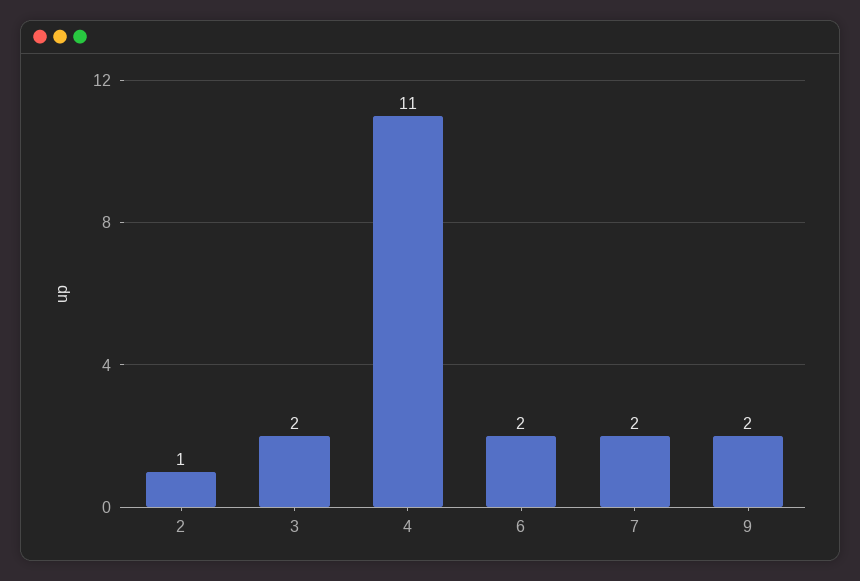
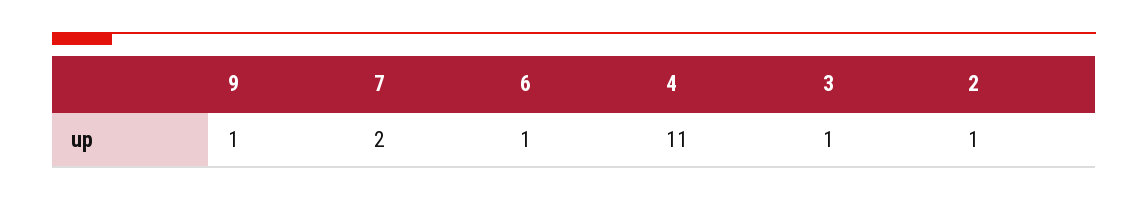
3: 2 -> 1
6: 2 -> 1
9: 2 -> 1

